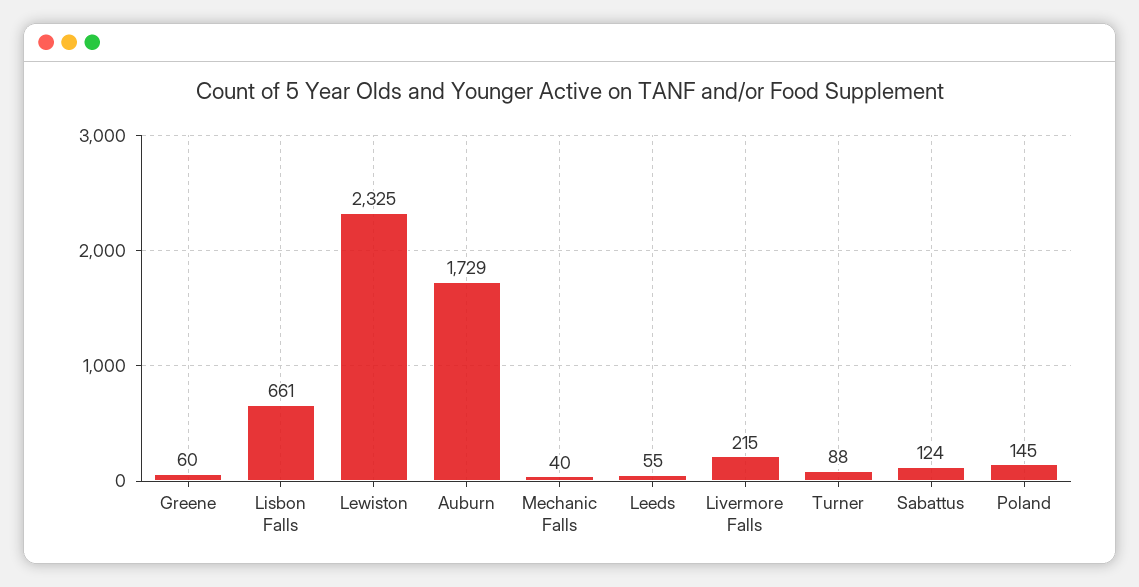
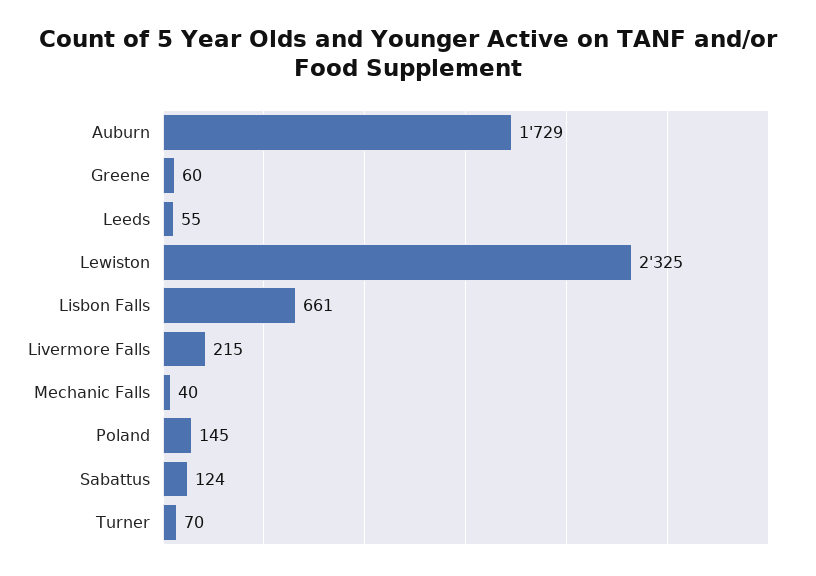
Turner: 88 -> 70

